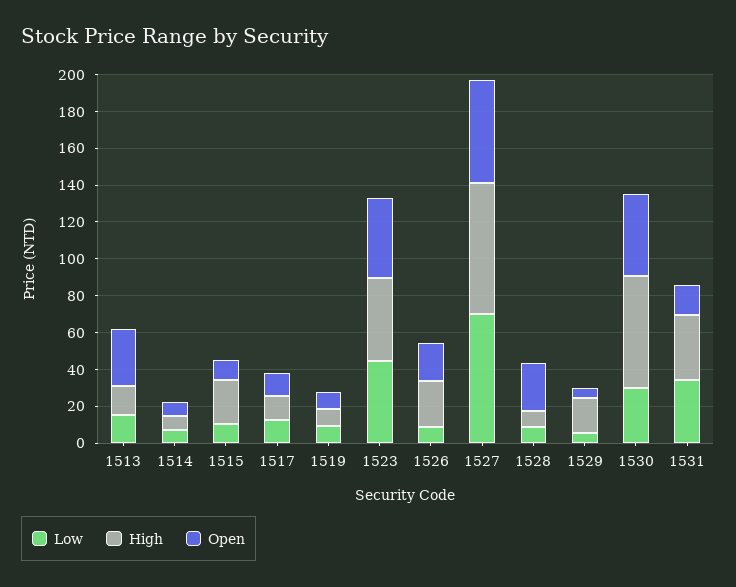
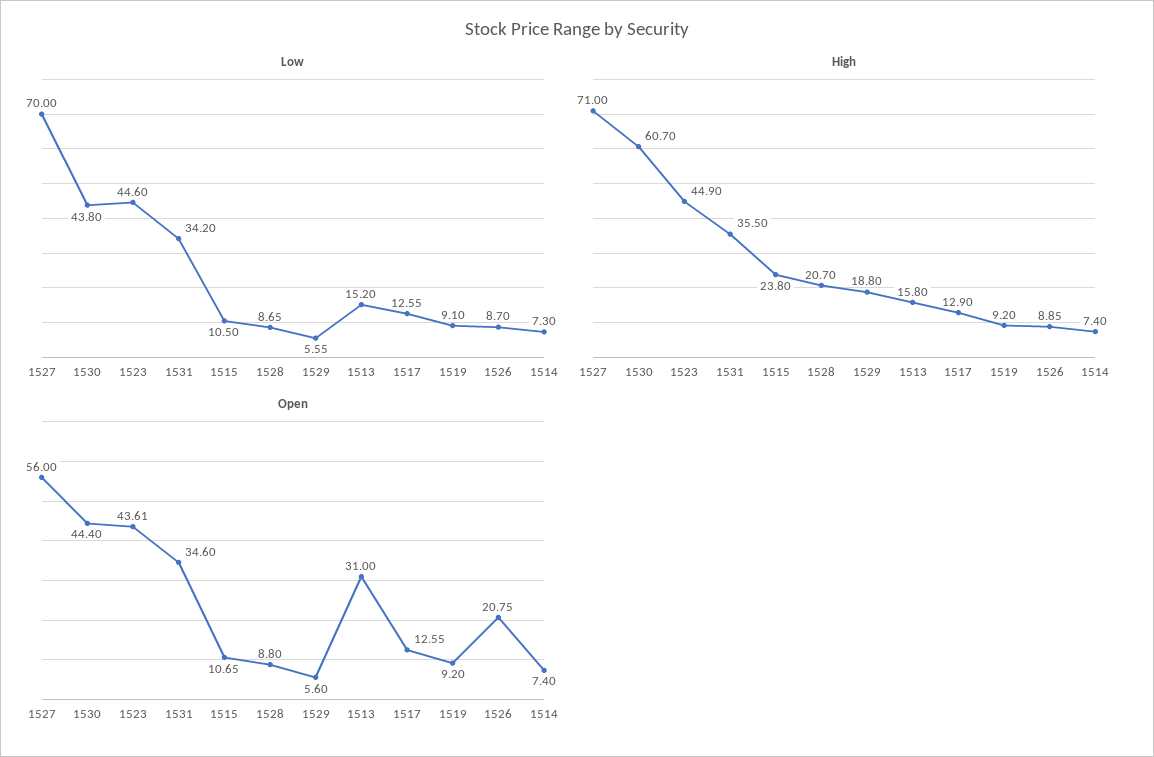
High, 1526: 25 -> 8.85
High, 1528: 10 -> 20.7
Open, 1528: 25 -> 8.8
Low, 1530: 30 -> 43.8
Open, 1531: 15 -> 34.6

